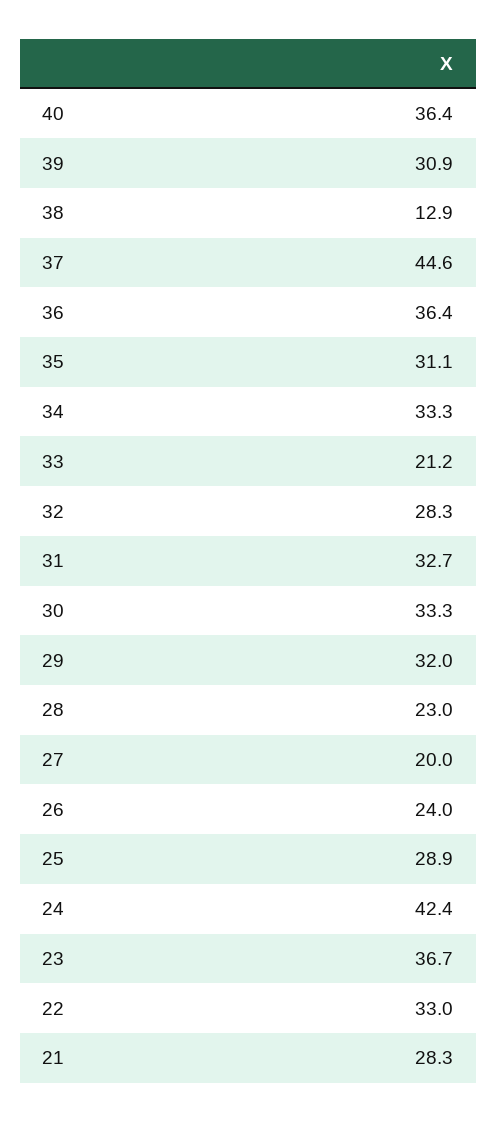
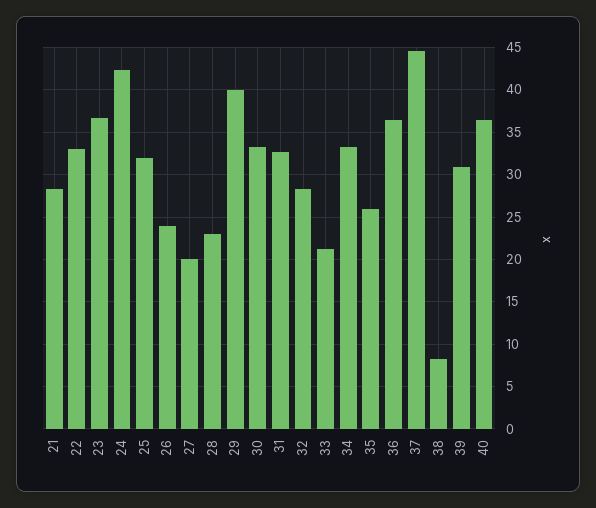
38: 12.9 -> 8
35: 31.1 -> 26
29: 32 -> 40
25: 28.9 -> 32

